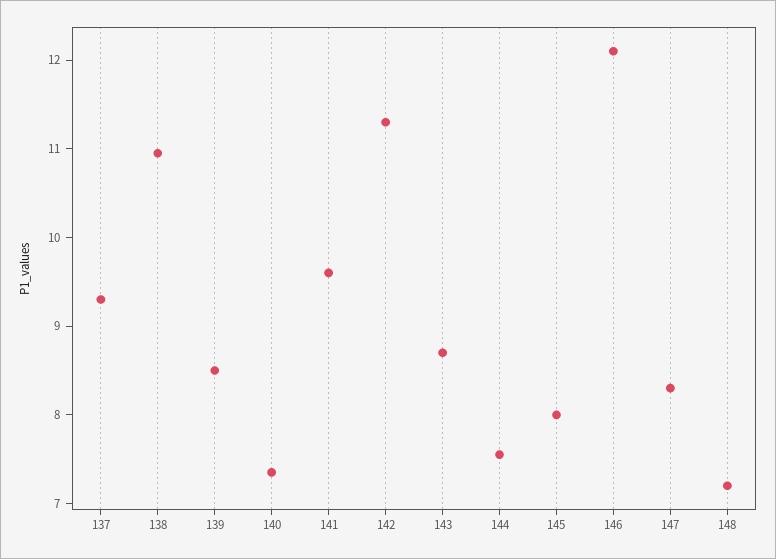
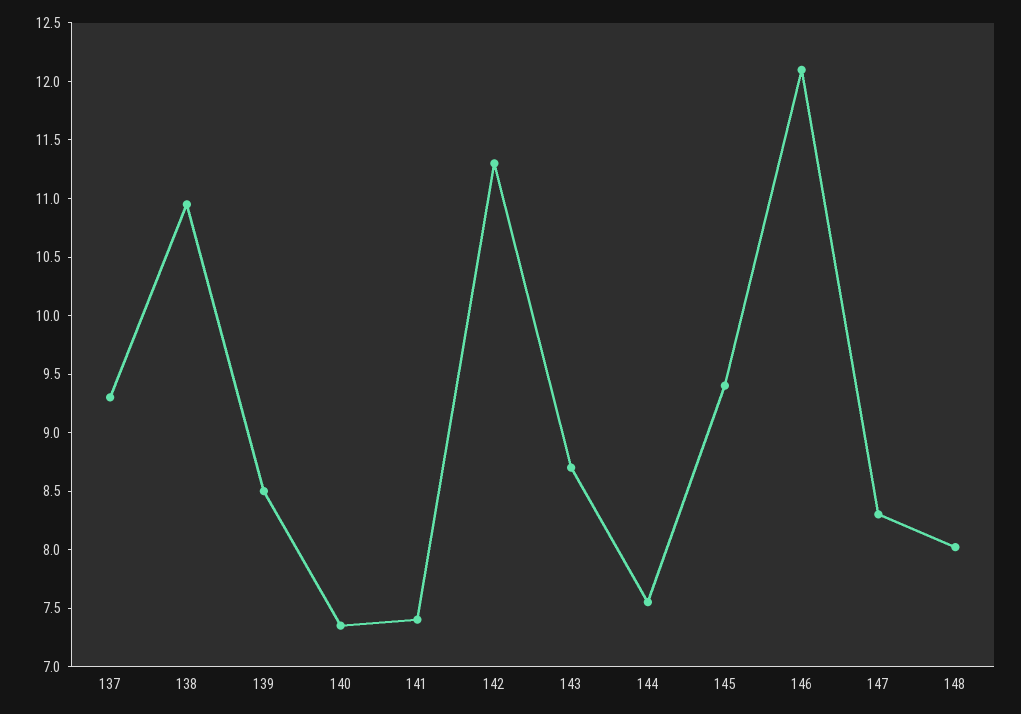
141: 9.6 -> 7.4
145: 8 -> 9.4
148: 7.2 -> 8

